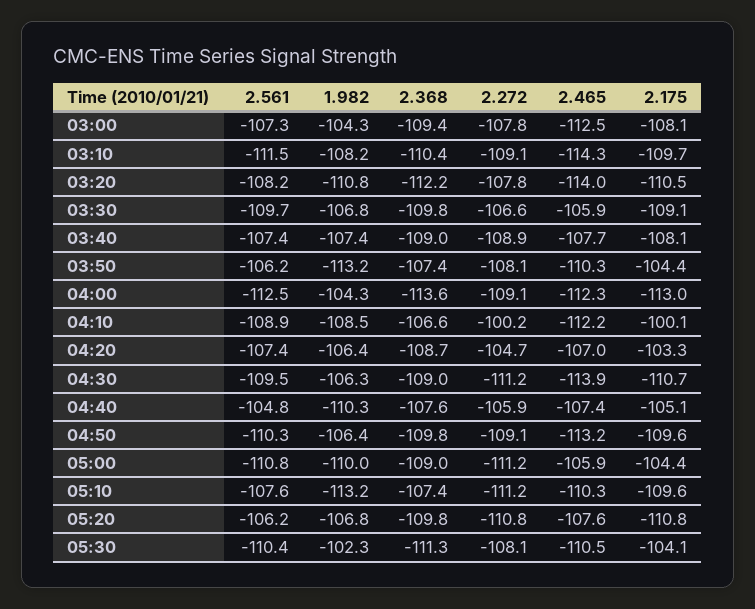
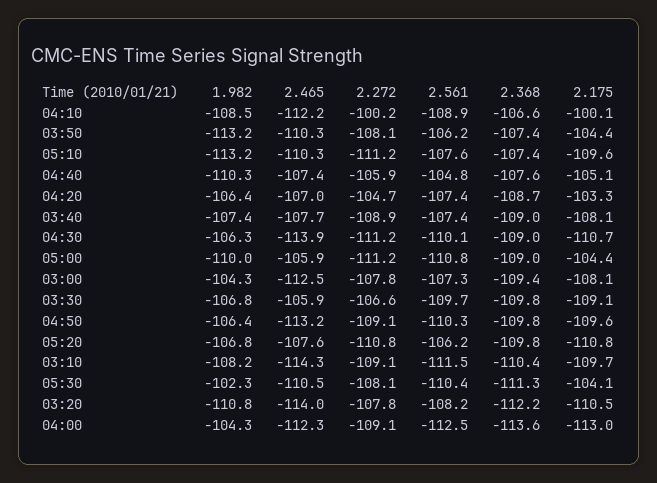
2.561, 04:30: -109.5 -> -110.1

